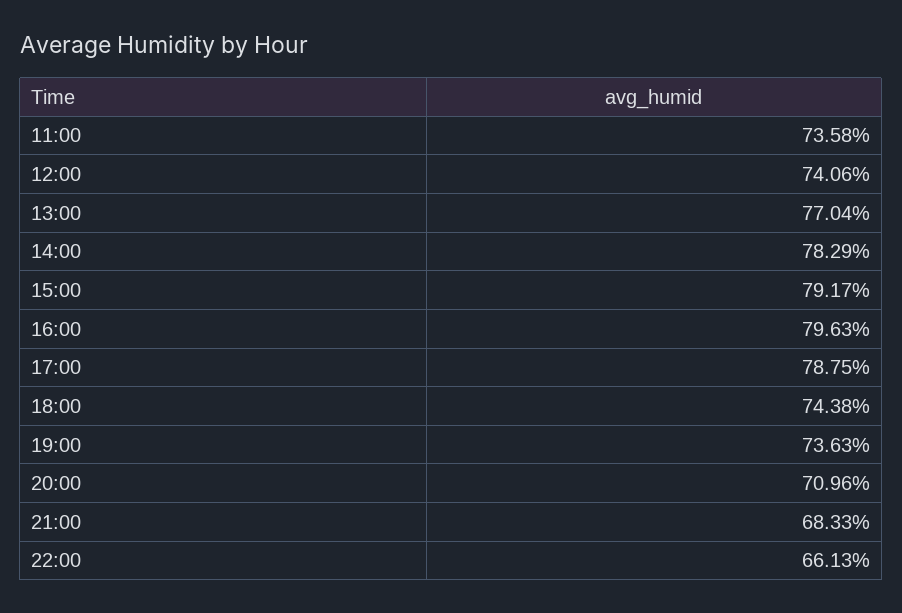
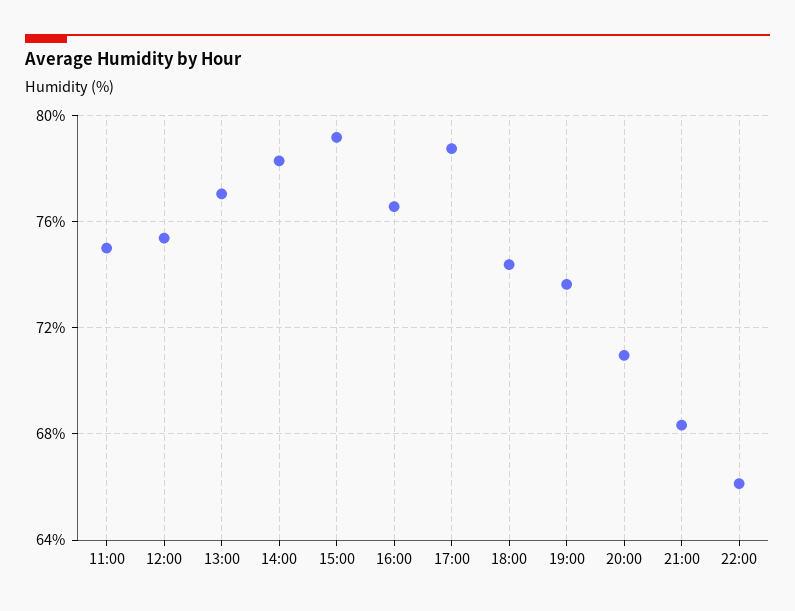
11:00: 73.58 -> 75
12:00: 74.06 -> 75.5
16:00: 79.63 -> 76.5

